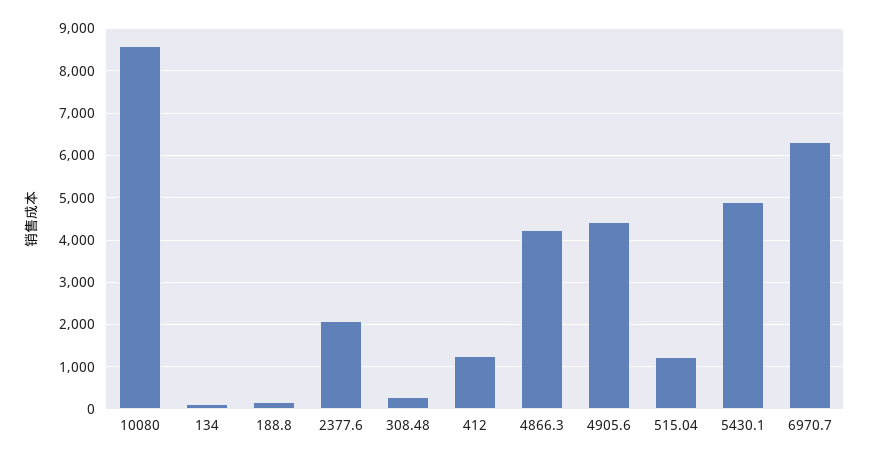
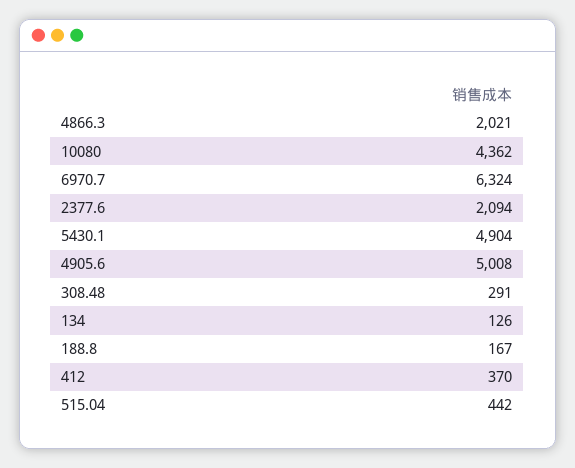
10080: 8600 -> 4362
412: 1200 -> 370
4866.3: 4200 -> 2021
4905.6: 4400 -> 5008
515.04: 1200 -> 442

